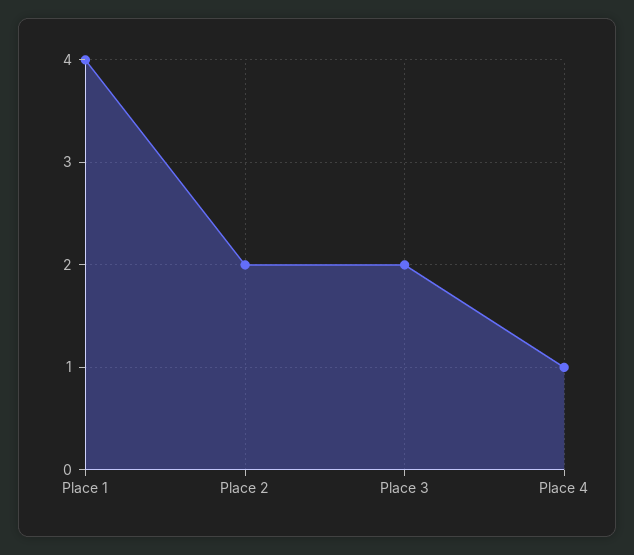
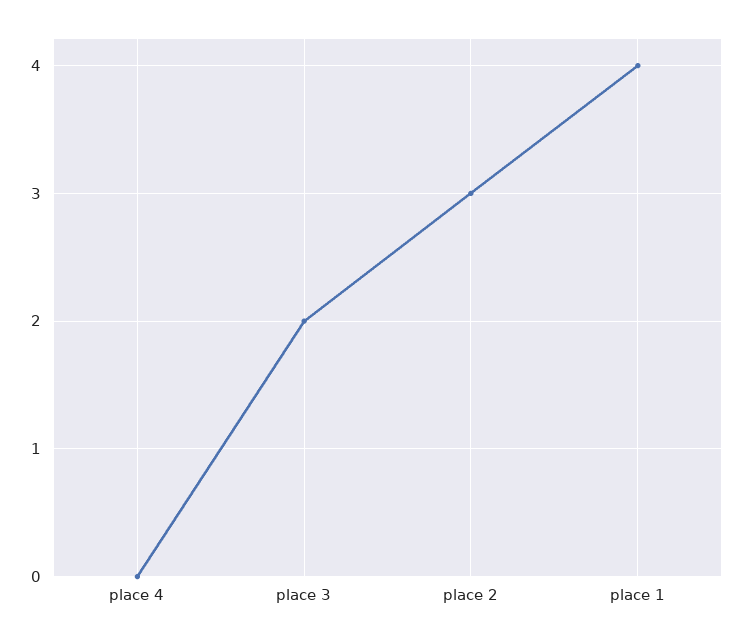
Place 2: 2 -> 3
Place 4: 1 -> 0

